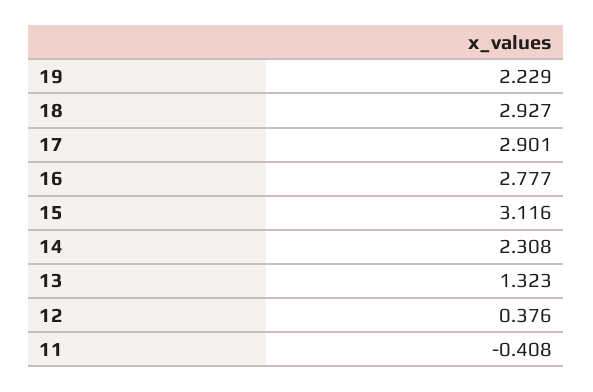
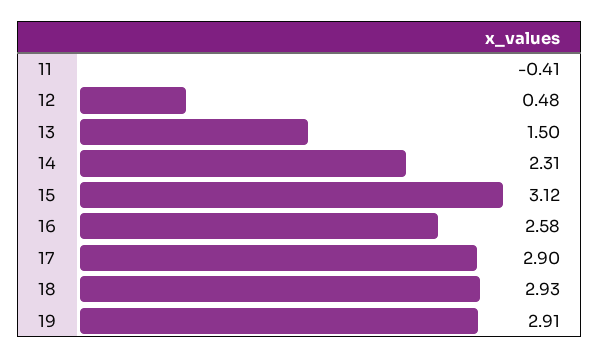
19: 2.229 -> 2.91
16: 2.777 -> 2.58
13: 1.323 -> 1.5
12: 0.376 -> 0.48

